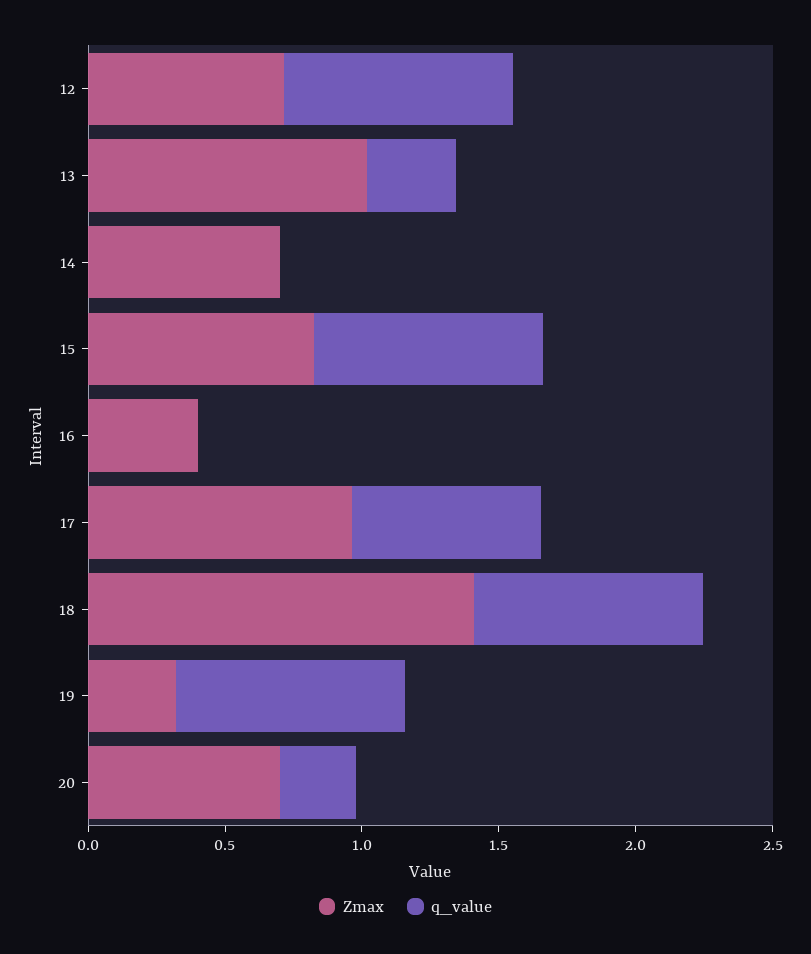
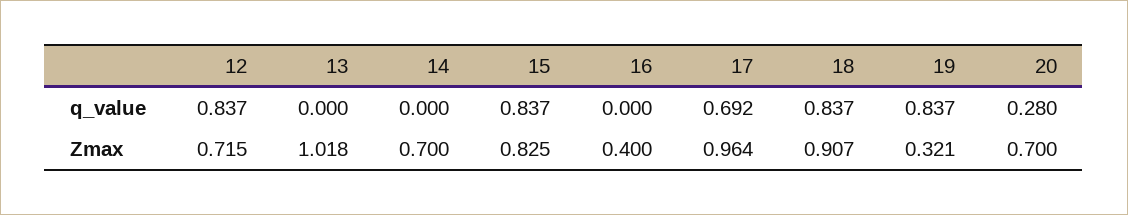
q_value, 13: 0.3 -> 0
Zmax, 18: 1.4 -> 0.907

